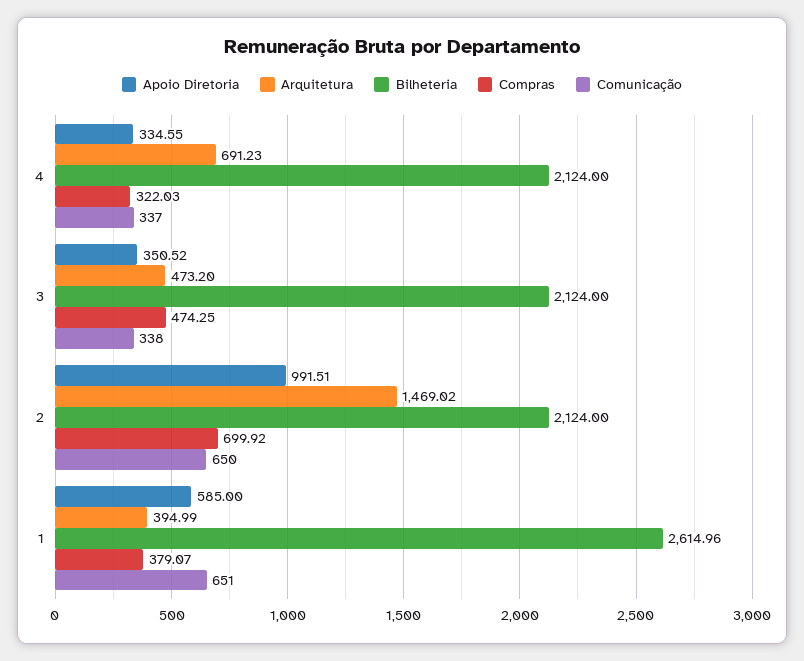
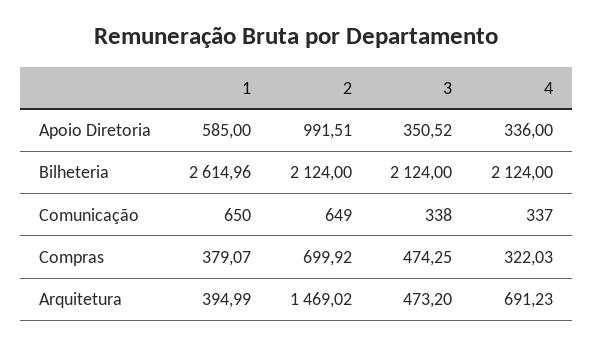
Apoio Diretoria, 4: 334.55 -> 336
Comunicação, 2: 650 -> 649
Comunicação, 1: 651 -> 650

